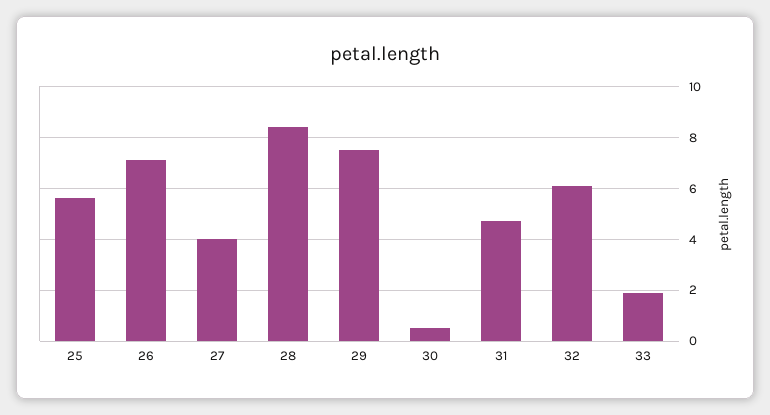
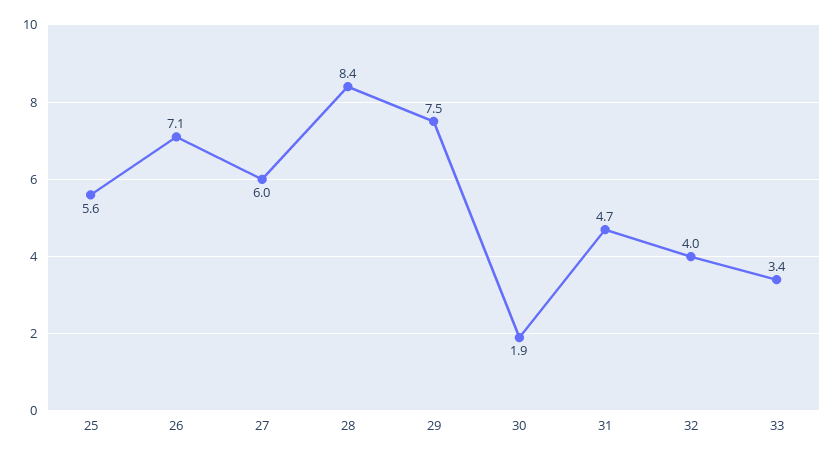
27: 4 -> 6
30: 0.5 -> 1.9
32: 6 -> 4
33: 2 -> 3.4

